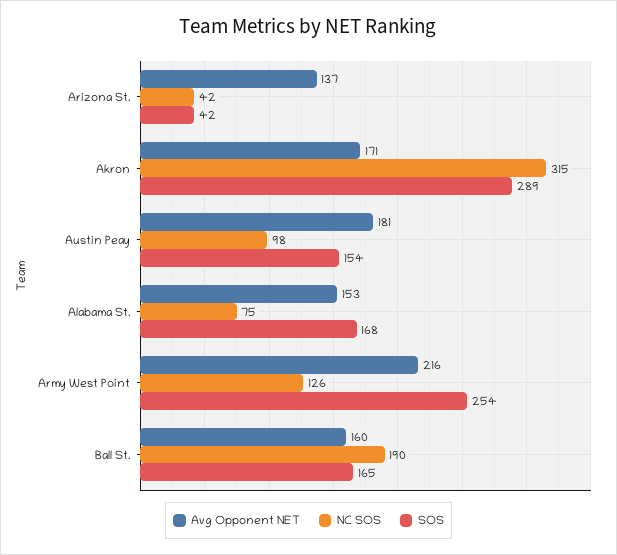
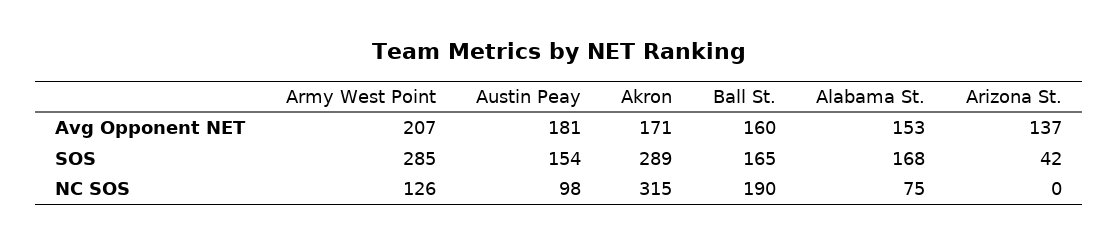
NC SOS, Arizona St.: 42 -> 0
Avg Opponent NET, Army West Point: 216 -> 207
SOS, Army West Point: 254 -> 285

